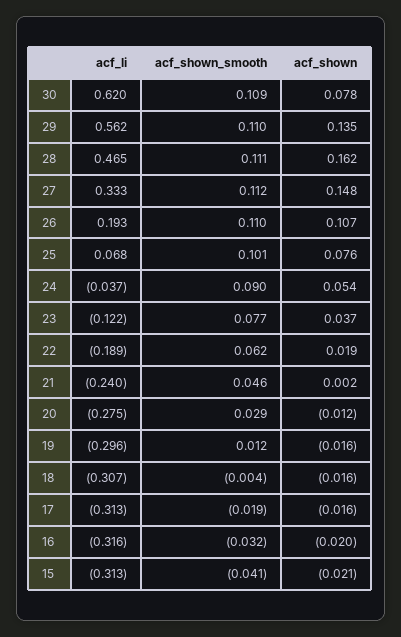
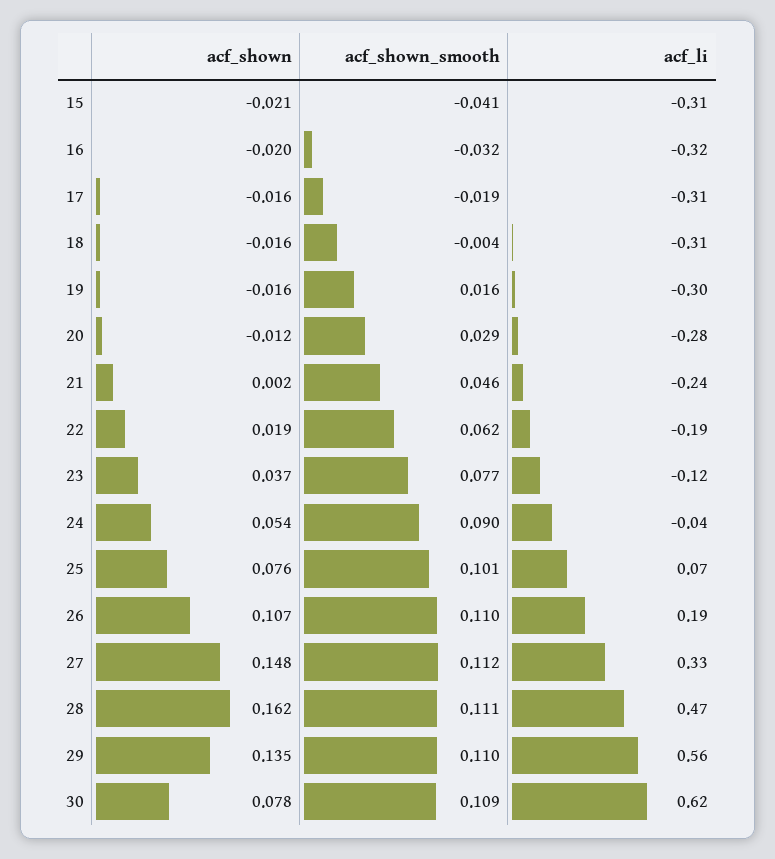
acf_shown_smooth, 19: 0.012 -> 0.016

